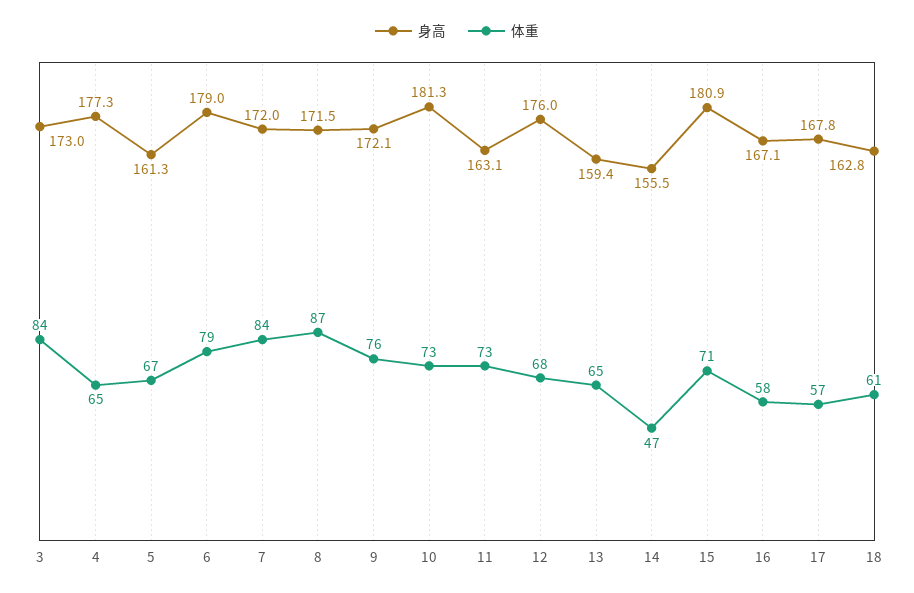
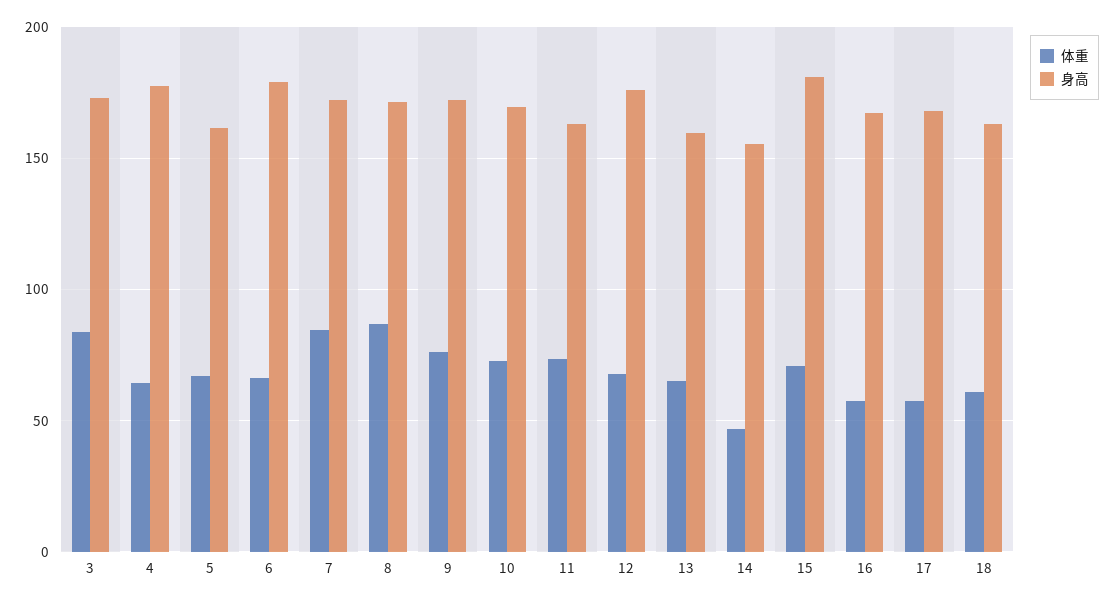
体重, 6: 79 -> 65
身高, 10: 181.3 -> 170

